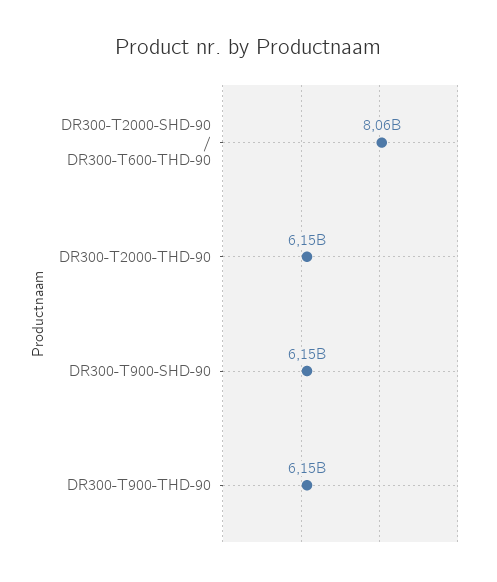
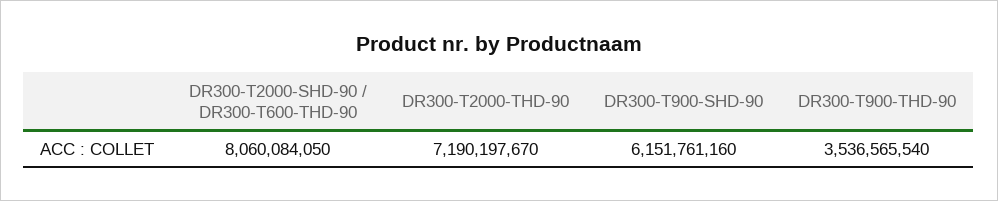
DR300-T2000-THD-90: 6150000000 -> 7190197670
DR300-T900-THD-90: 6150000000 -> 3536565540

